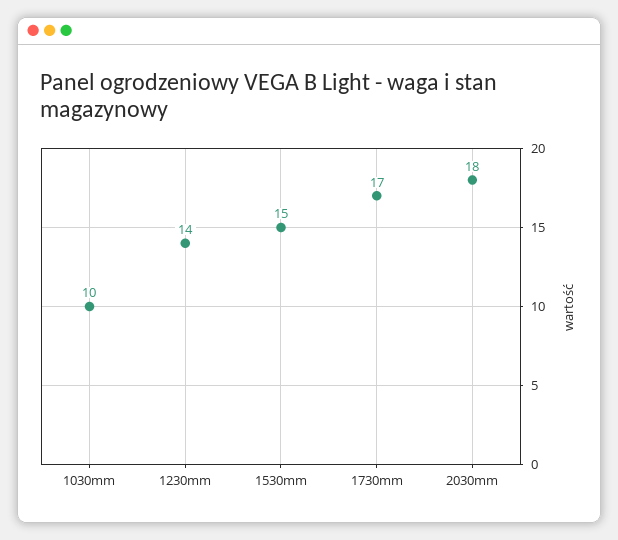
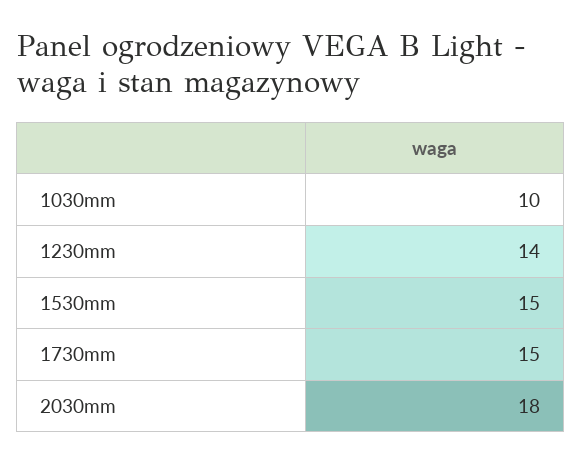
1730mm: 17 -> 15

